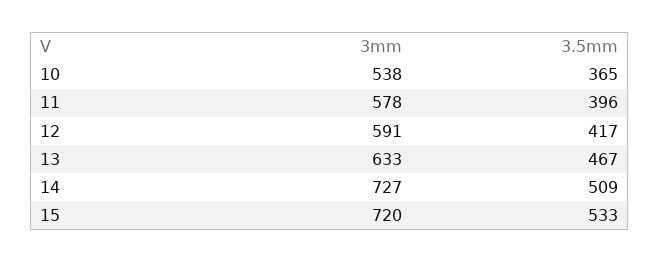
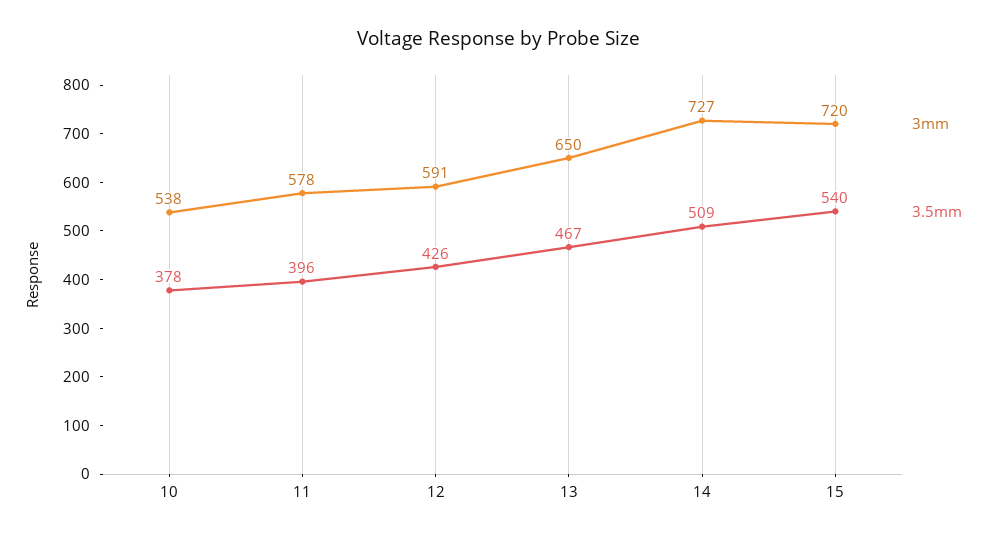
3.5mm, 10: 365 -> 378
3.5mm, 12: 417 -> 426
3mm, 13: 633 -> 650
3.5mm, 15: 533 -> 540

